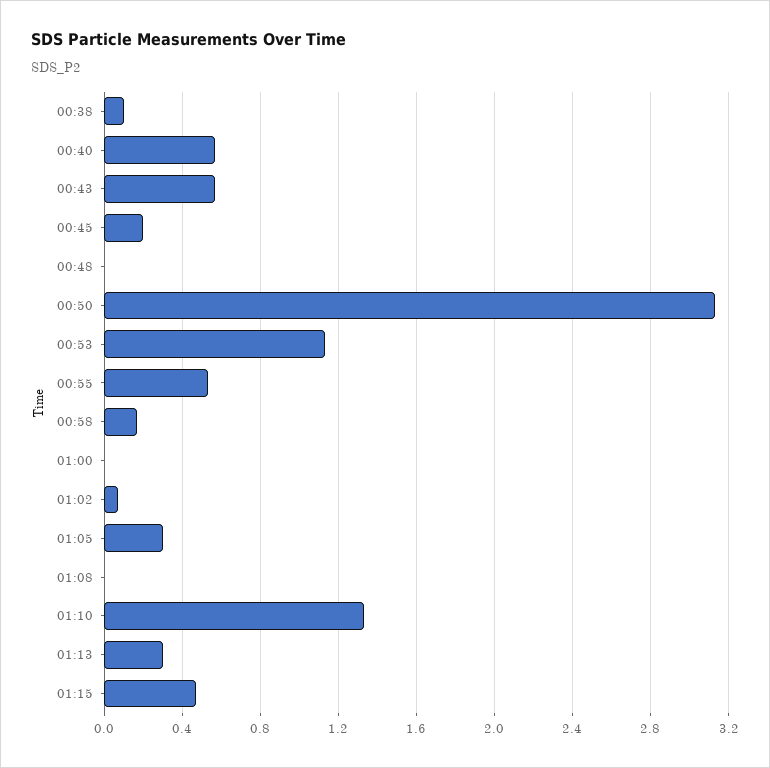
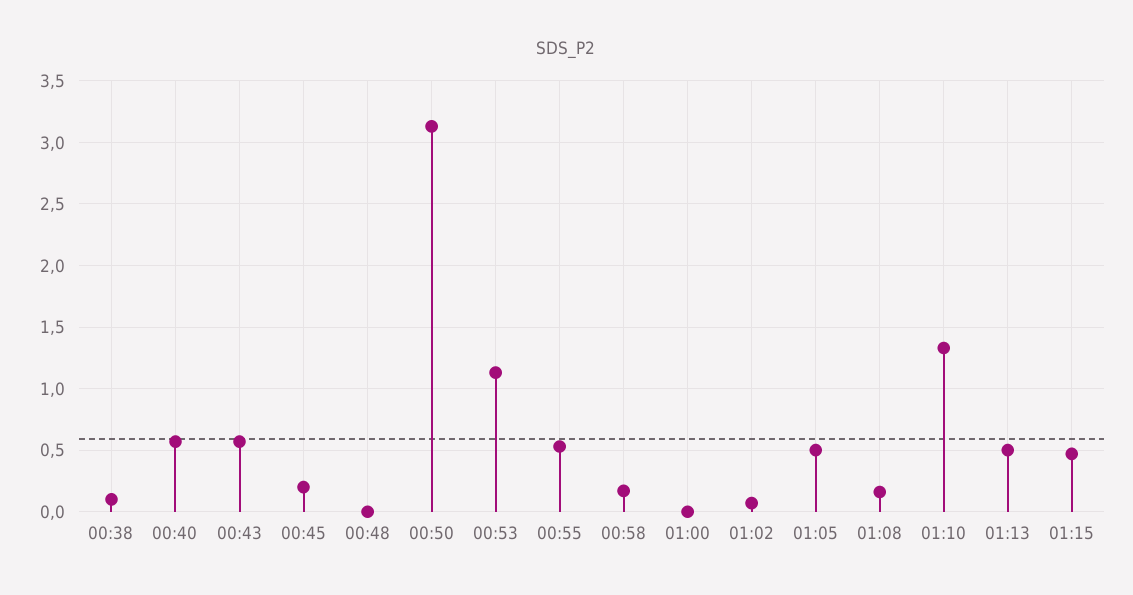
01:05: 0.3 -> 0.5
01:08: 0 -> 0.15
01:13: 0.3 -> 0.5

